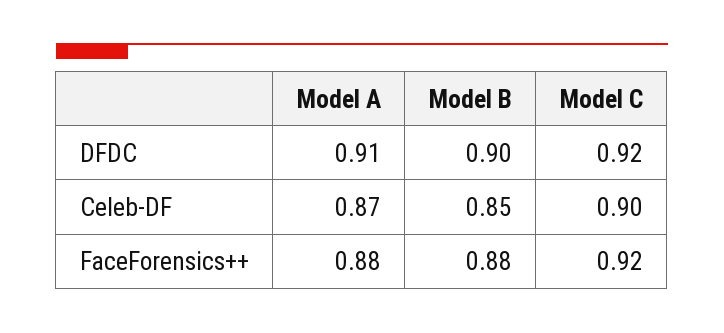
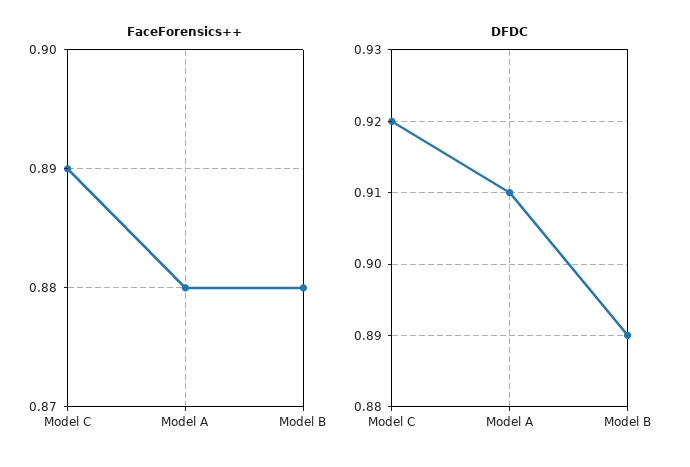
DFDC, Model B: 0.9 -> 0.89
Celeb-DF, Model A: 0.87 -> none
Celeb-DF, Model B: 0.85 -> none
Celeb-DF, Model C: 0.9 -> none
FaceForensics++, Model C: 0.92 -> 0.89

